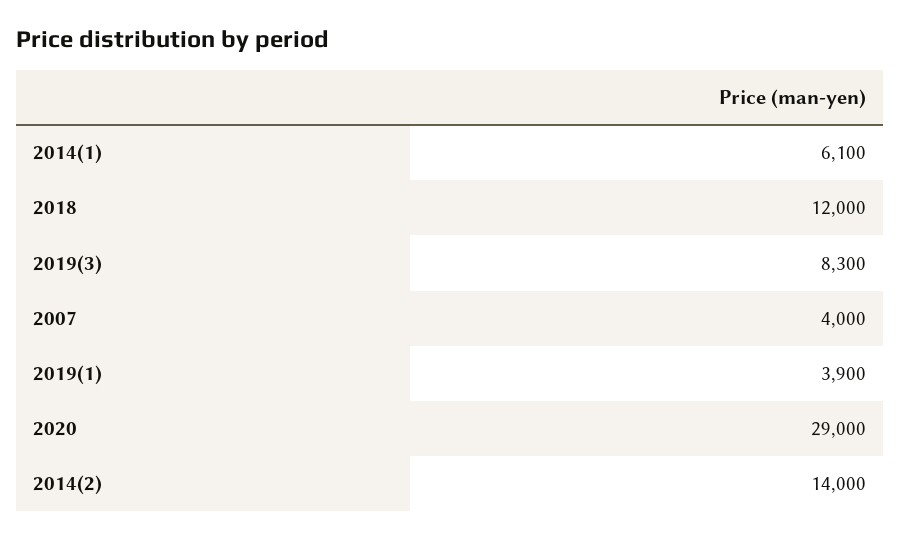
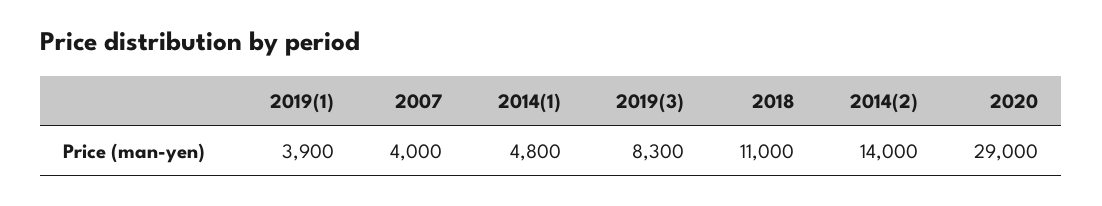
2014(1): 6100 -> 4800
2018: 12000 -> 11000

